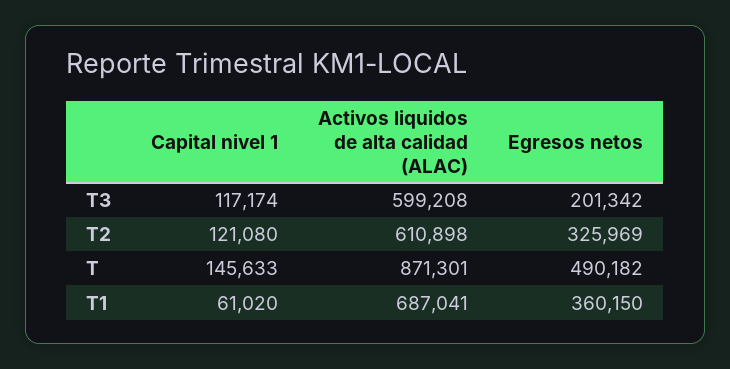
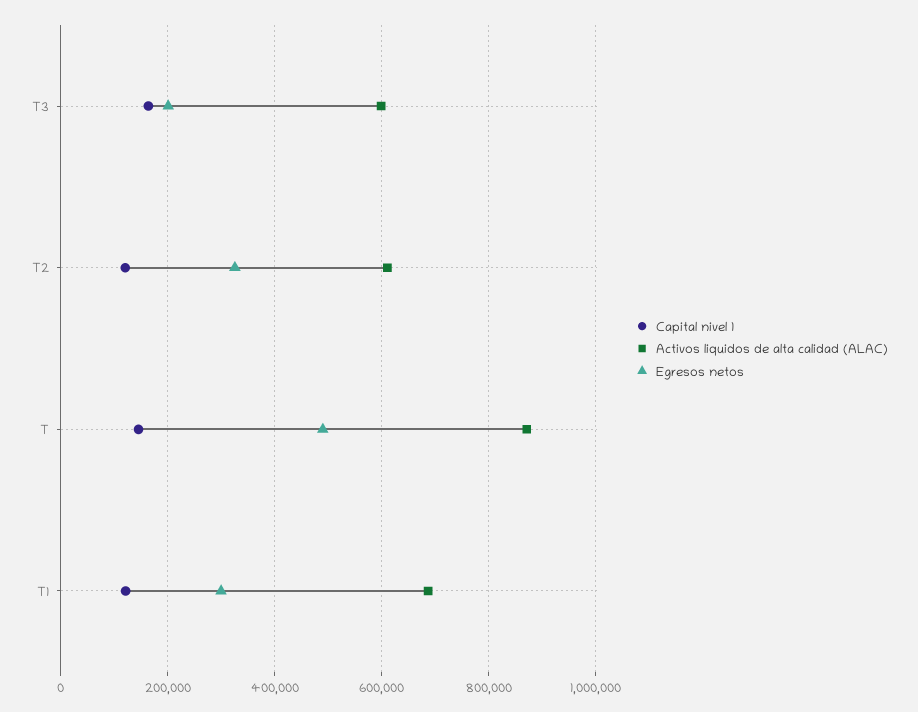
Capital nivel 1, T3: 117174 -> 160000
Capital nivel 1, T1: 61020 -> 120000
Egresos netos, T1: 360150 -> 300000

